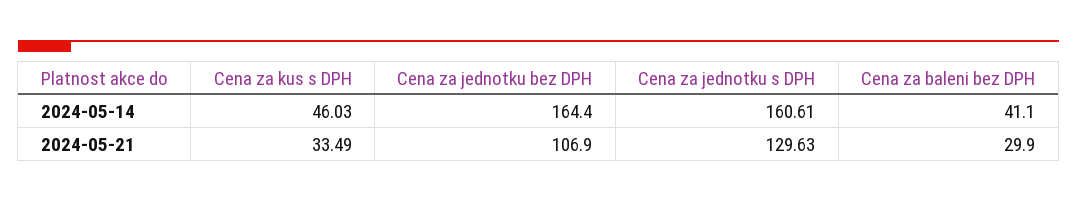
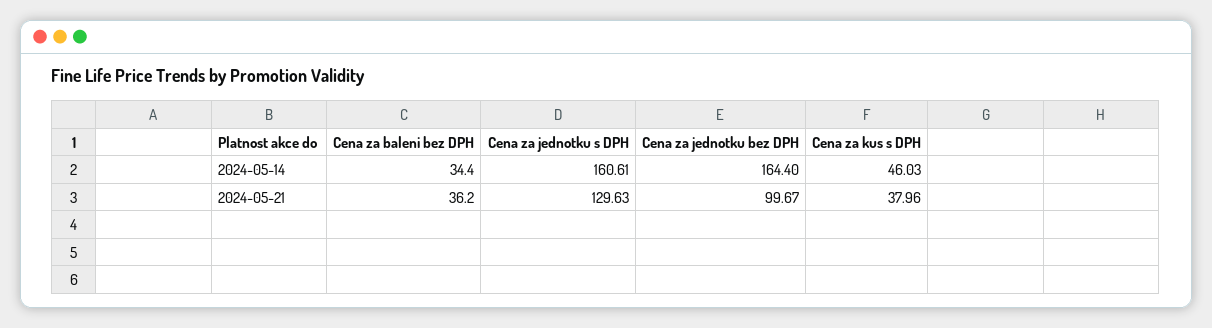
Cena za baleni bez DPH, 2024-05-14: 41.1 -> 34.4
Cena za kus s DPH, 2024-05-21: 33.49 -> 37.96
Cena za jednotku bez DPH, 2024-05-21: 106.9 -> 99.67
Cena za baleni bez DPH, 2024-05-21: 29.9 -> 36.2

